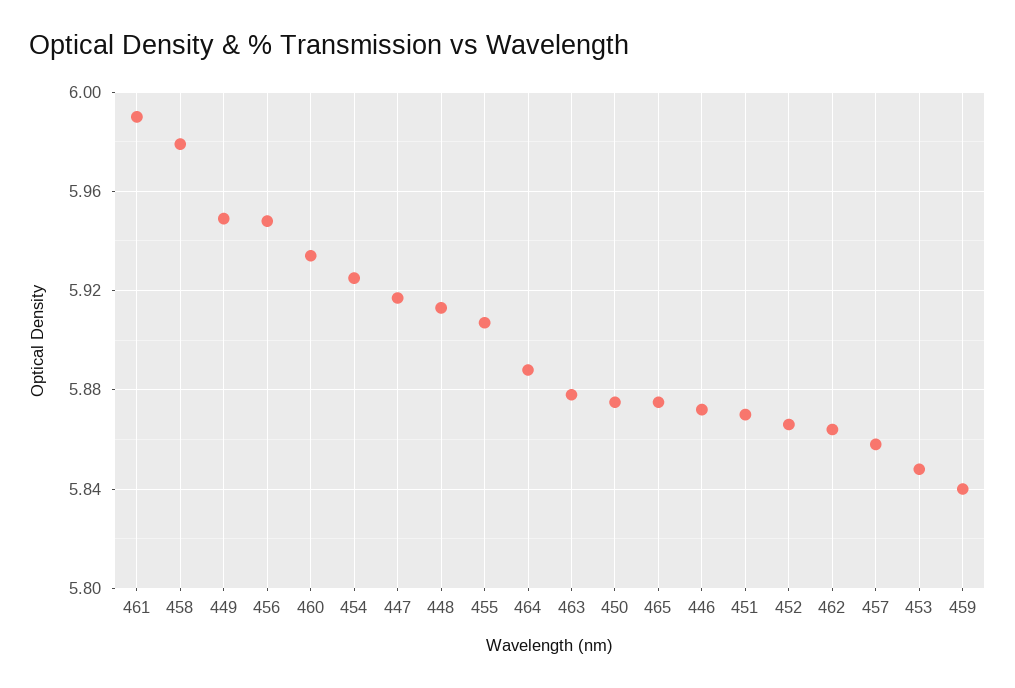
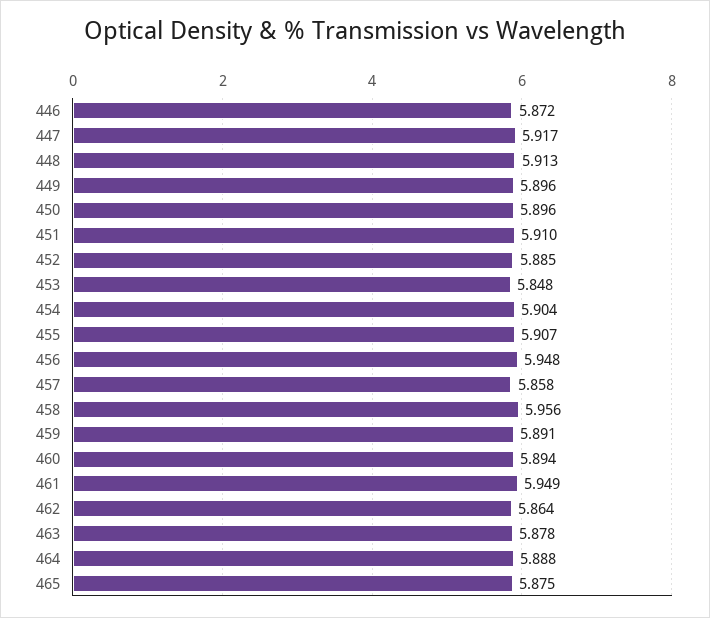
461: 5.99 -> 5.949
458: 5.98 -> 5.956
449: 5.95 -> 5.896
460: 5.935 -> 5.894
454: 5.925 -> 5.904
450: 5.875 -> 5.896
451: 5.87 -> 5.91
452: 5.865 -> 5.885
459: 5.84 -> 5.891

